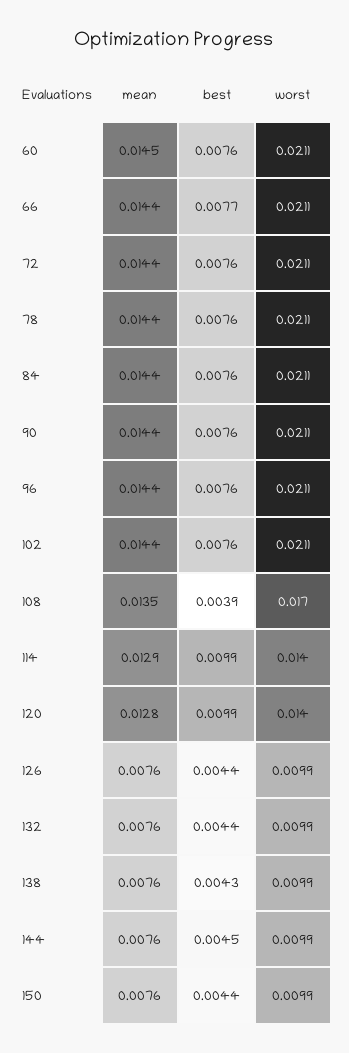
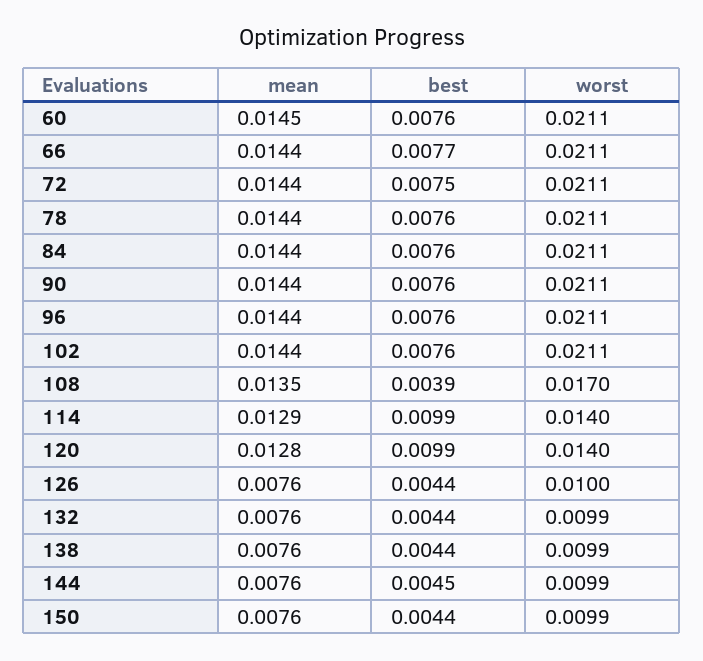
best, 72: 0.0076 -> 0.0075
worst, 126: 0.0099 -> 0.01
best, 138: 0.0043 -> 0.0044

